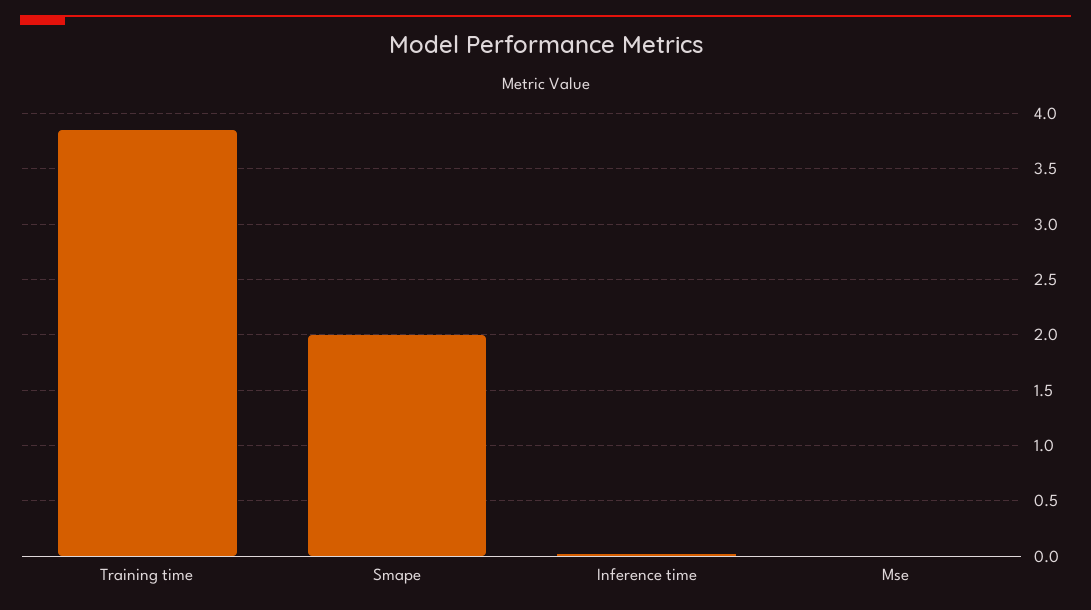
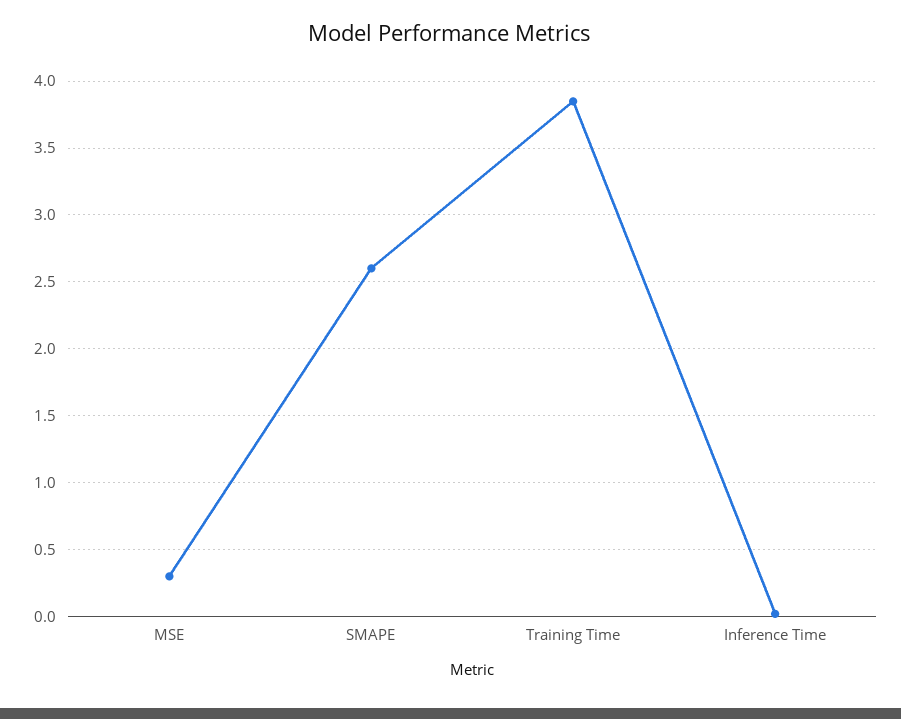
Smape: 2 -> 2.6
Mse: 0 -> 0.3

